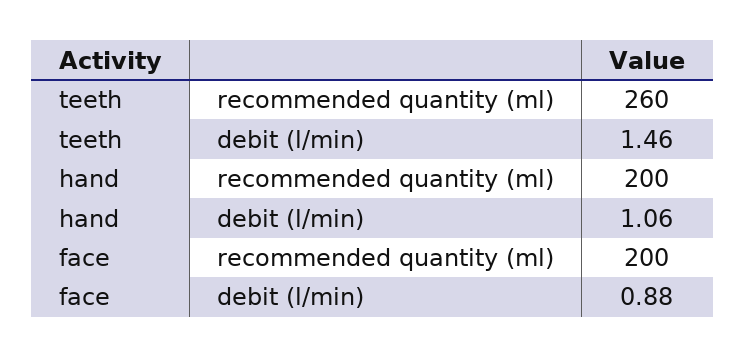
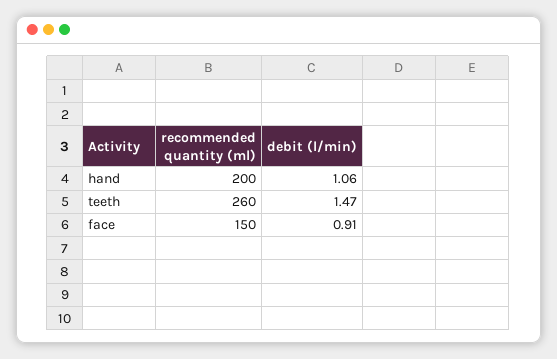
teeth, debit (l/min): 1.46 -> 1.47
face, recommended quantity (ml): 200 -> 150
face, debit (l/min): 0.88 -> 0.91

